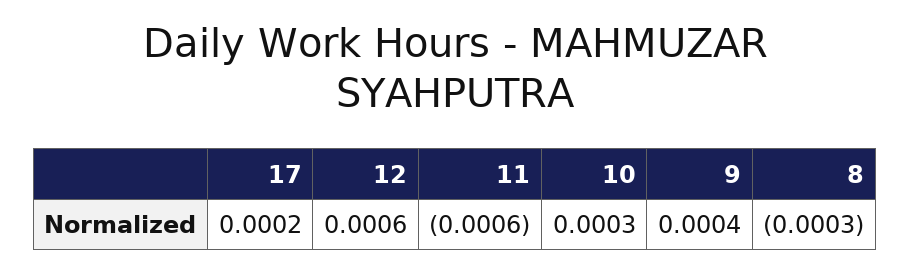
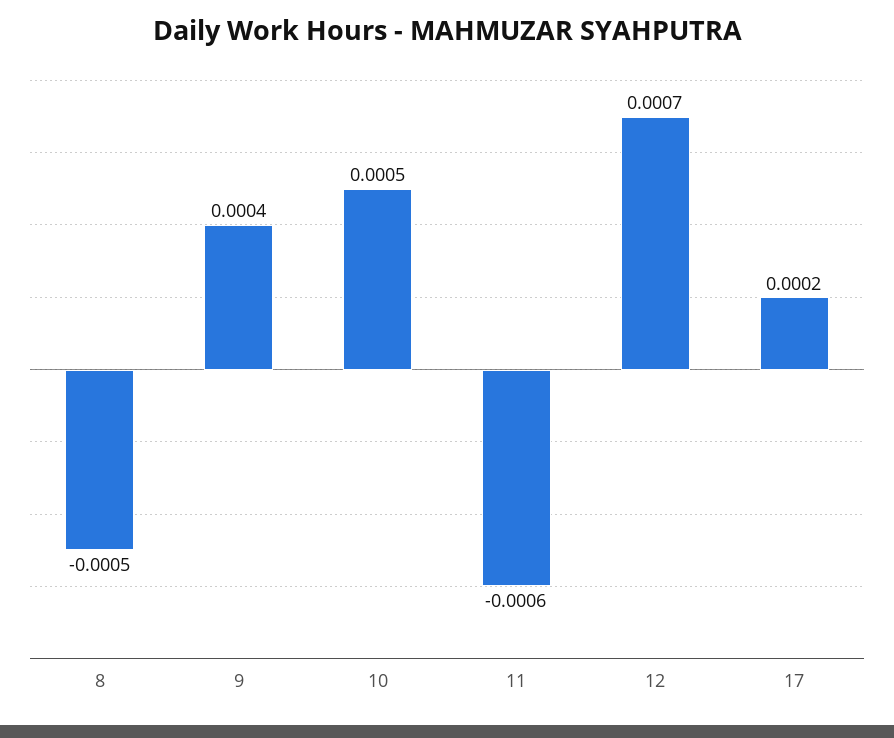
12: 0.0006 -> 0.0007
10: 0.0003 -> 0.0005
8: -0.0003 -> -0.0005

